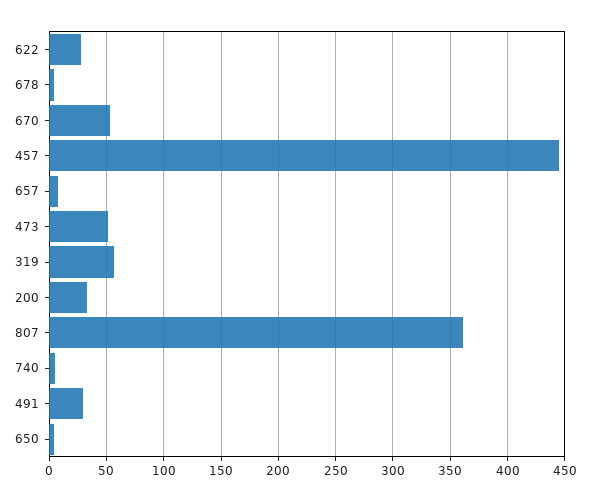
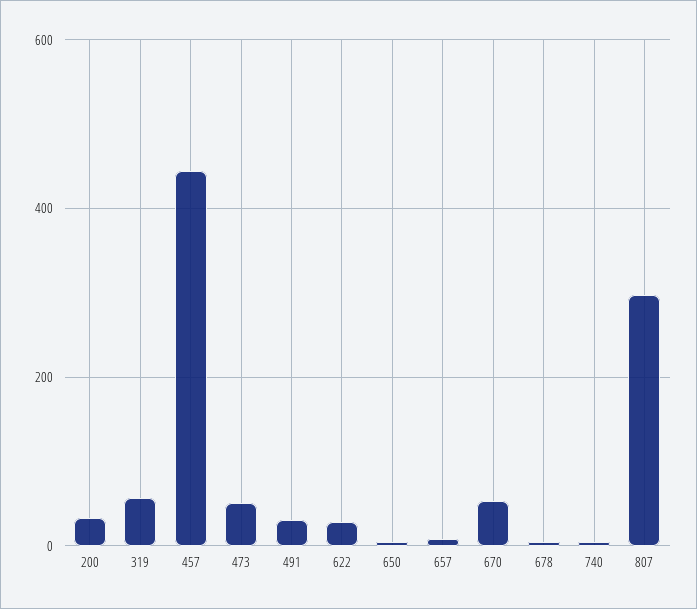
807: 360 -> 300

